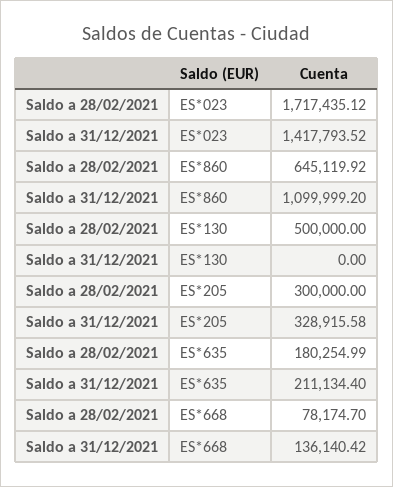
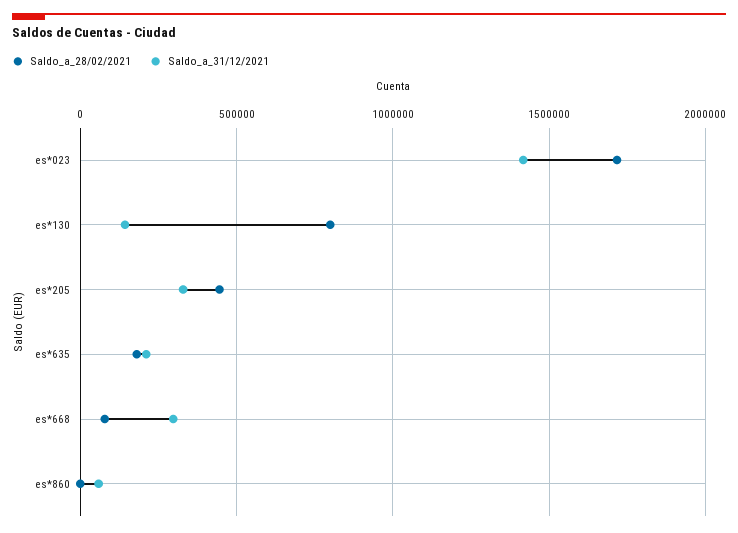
Saldo a 28/02/2021, ES*860: 645119.92 -> 0
Saldo a 31/12/2021, ES*860: 1099999.2 -> 50000
Saldo a 28/02/2021, ES*130: 500000 -> 800000
Saldo a 31/12/2021, ES*130: 0 -> 150000
Saldo a 28/02/2021, ES*205: 300000 -> 450000
Saldo a 31/12/2021, ES*668: 136140.42 -> 300000

